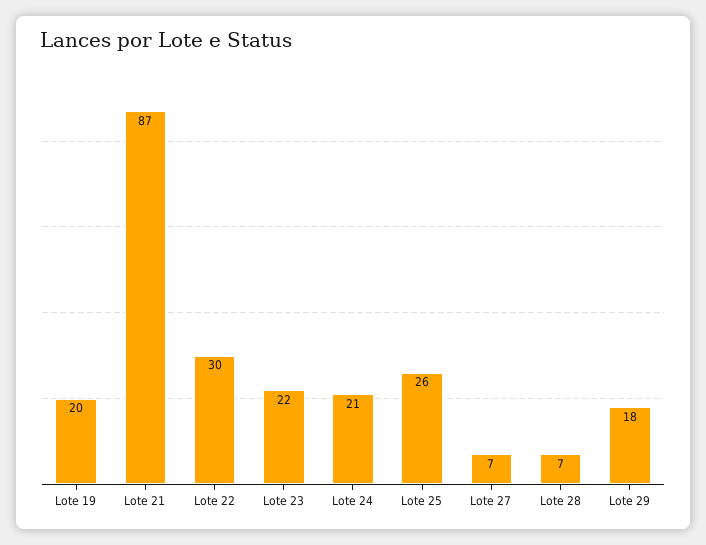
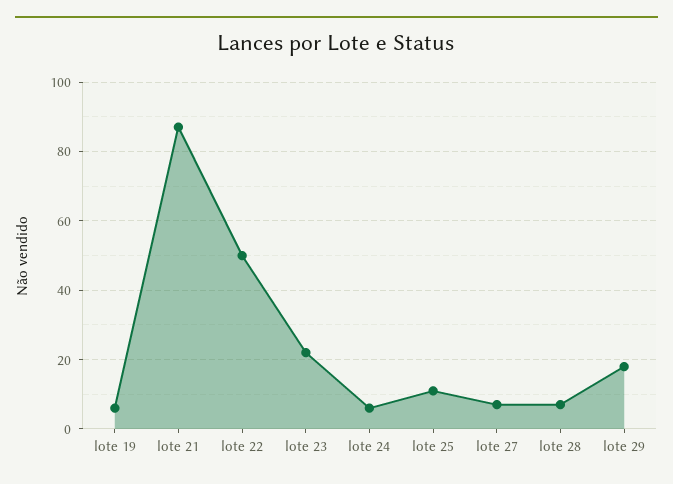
Lote 19: 20 -> 5
Lote 22: 30 -> 50
Lote 24: 21 -> 5
Lote 25: 26 -> 10

